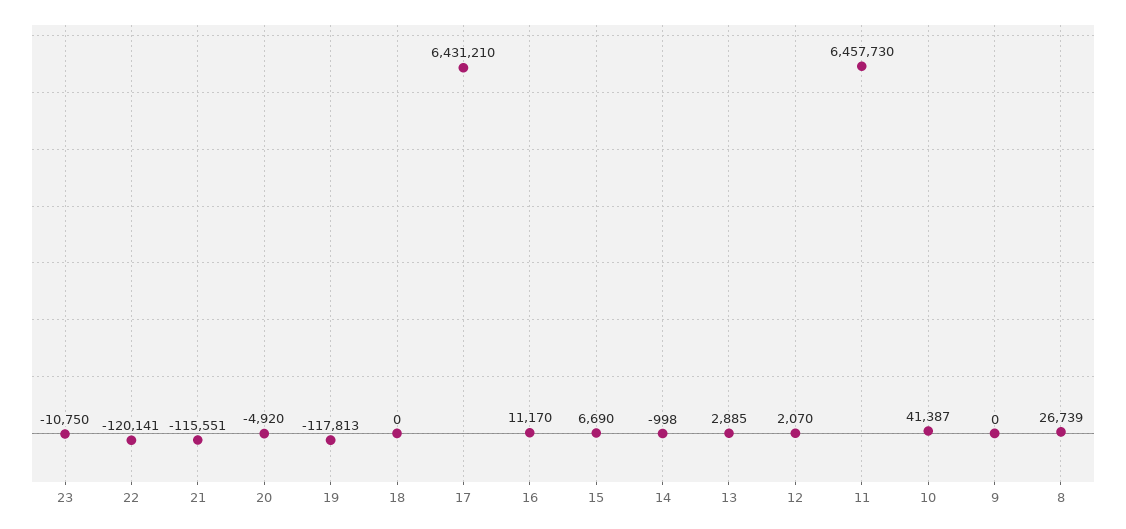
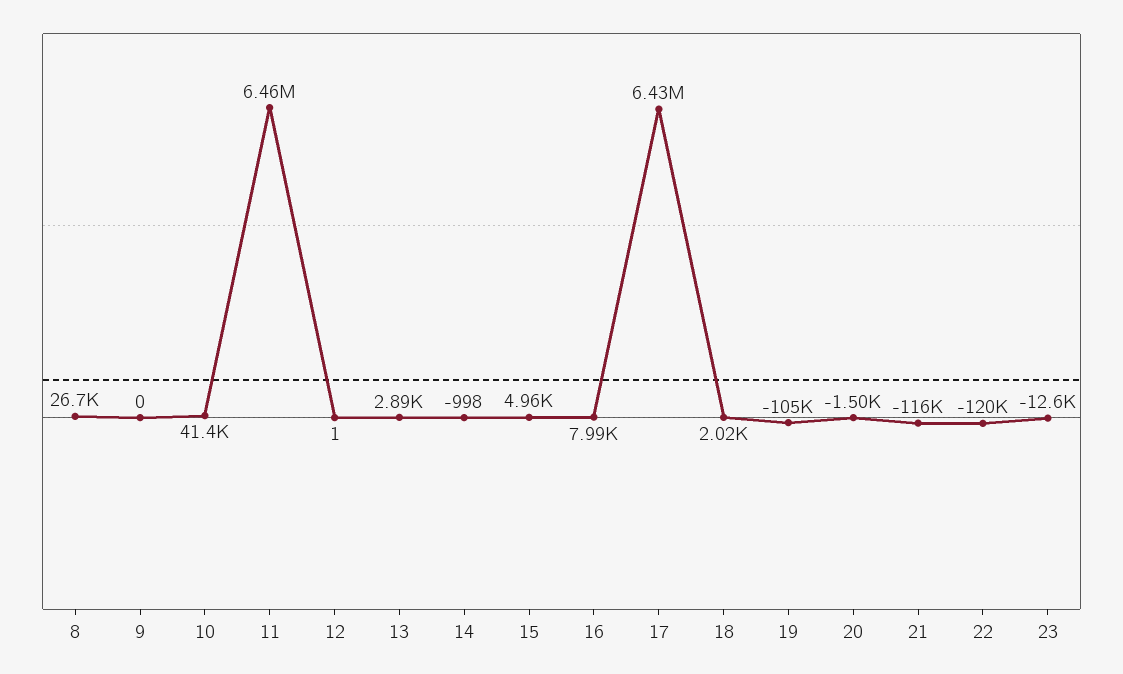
23: -10750 -> -12600
20: -4920 -> -1500
19: -117813 -> -105000
18: 0 -> 2020
16: 11170 -> 7990
15: 6690 -> 4960
12: 2070 -> 1

